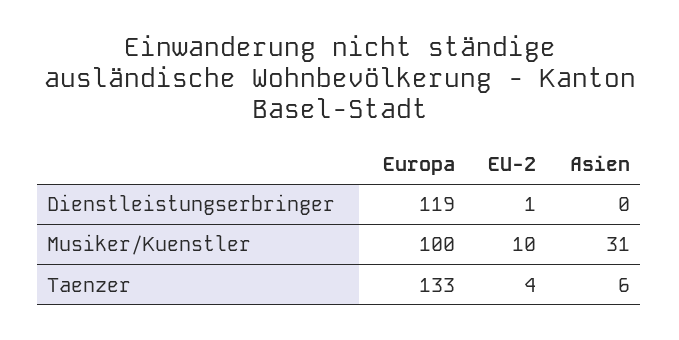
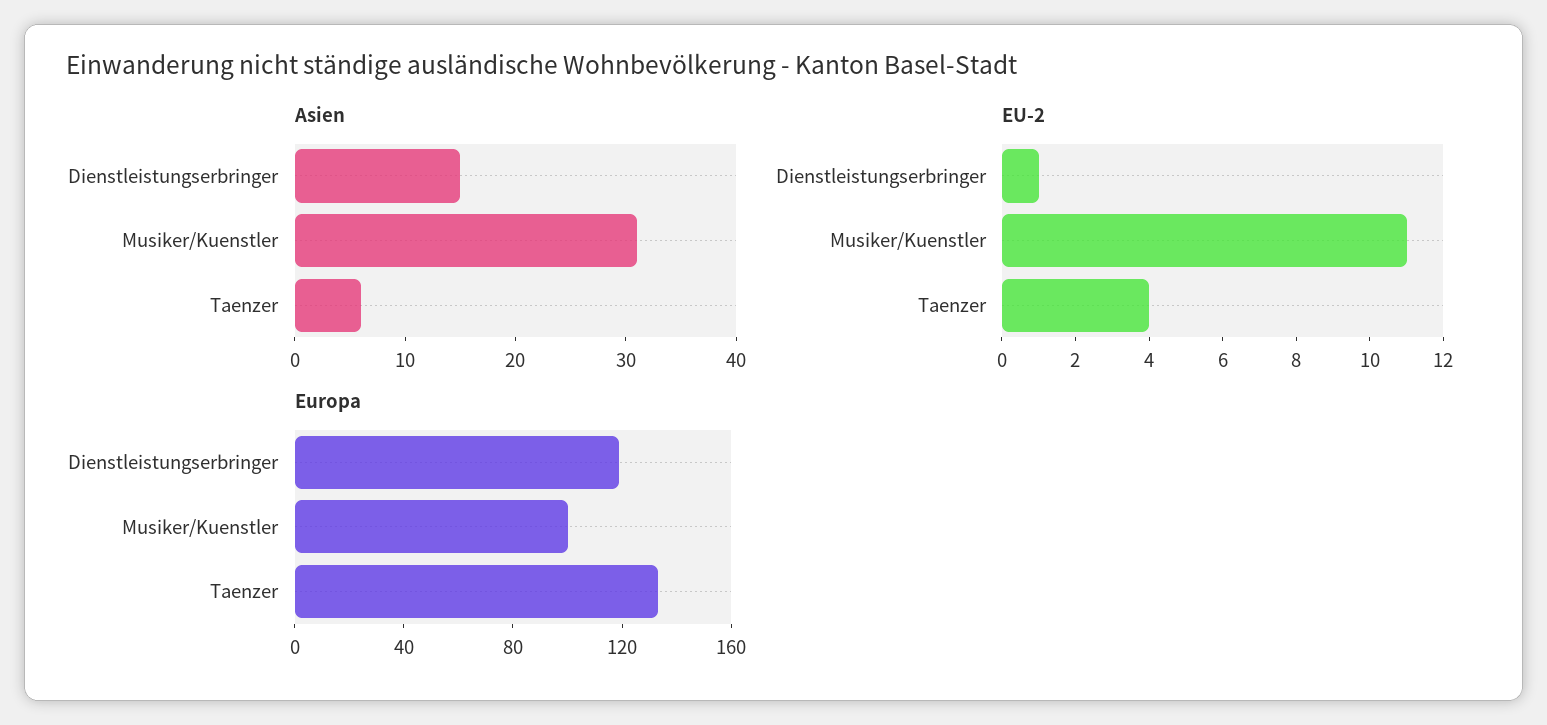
Asien, Dienstleistungserbringer: 0 -> 15
EU-2, Musiker/Kuenstler: 10 -> 11

